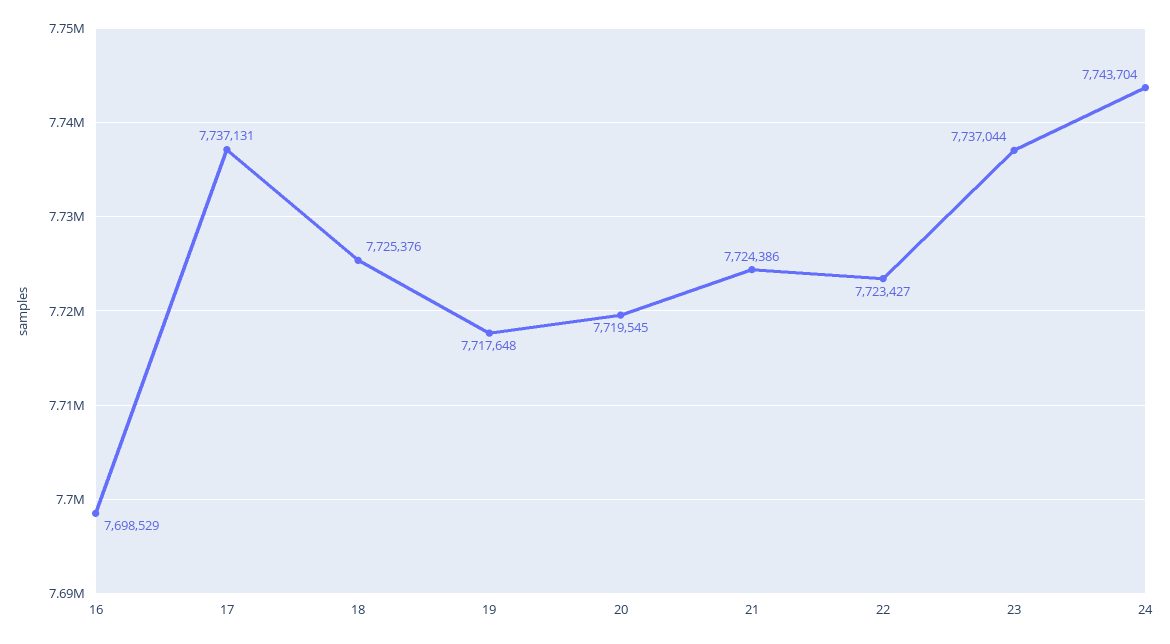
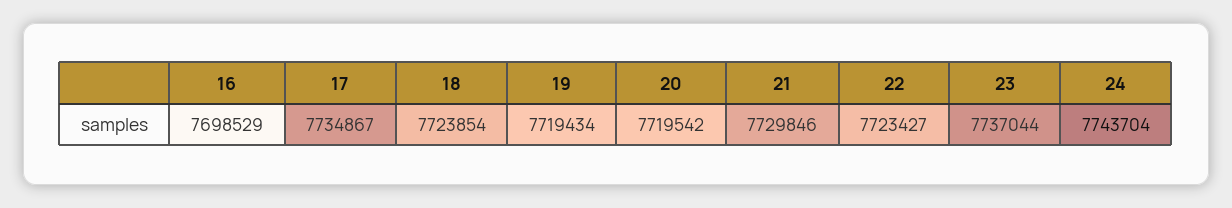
17: 7737131 -> 7734867
18: 7725376 -> 7723854
19: 7717648 -> 7719434
20: 7719545 -> 7719542
21: 7724386 -> 7729846

